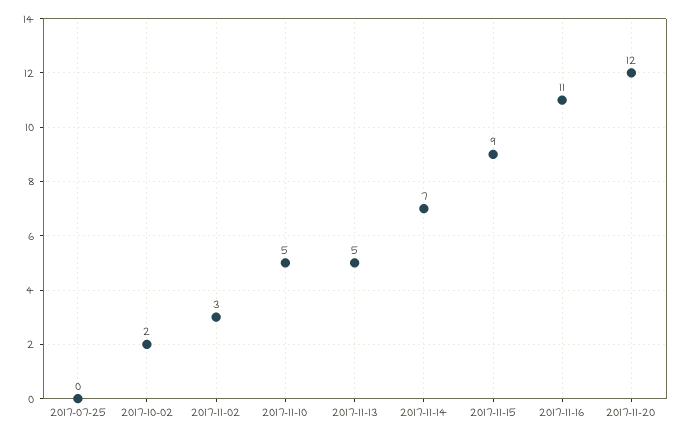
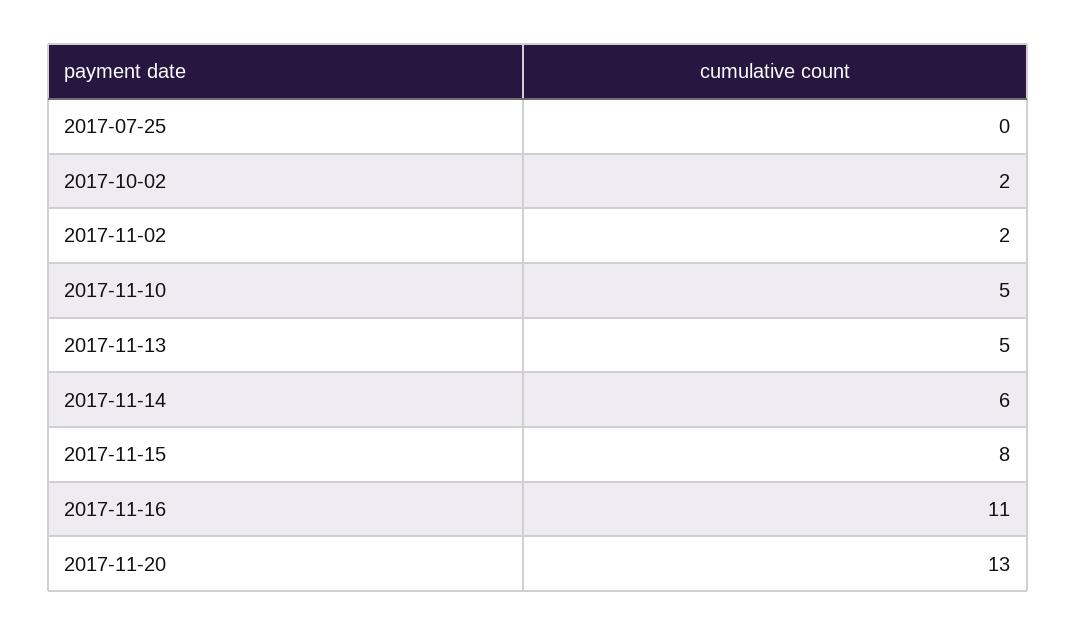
2017-11-02: 3 -> 2
2017-11-14: 7 -> 6
2017-11-15: 9 -> 8
2017-11-20: 12 -> 13

